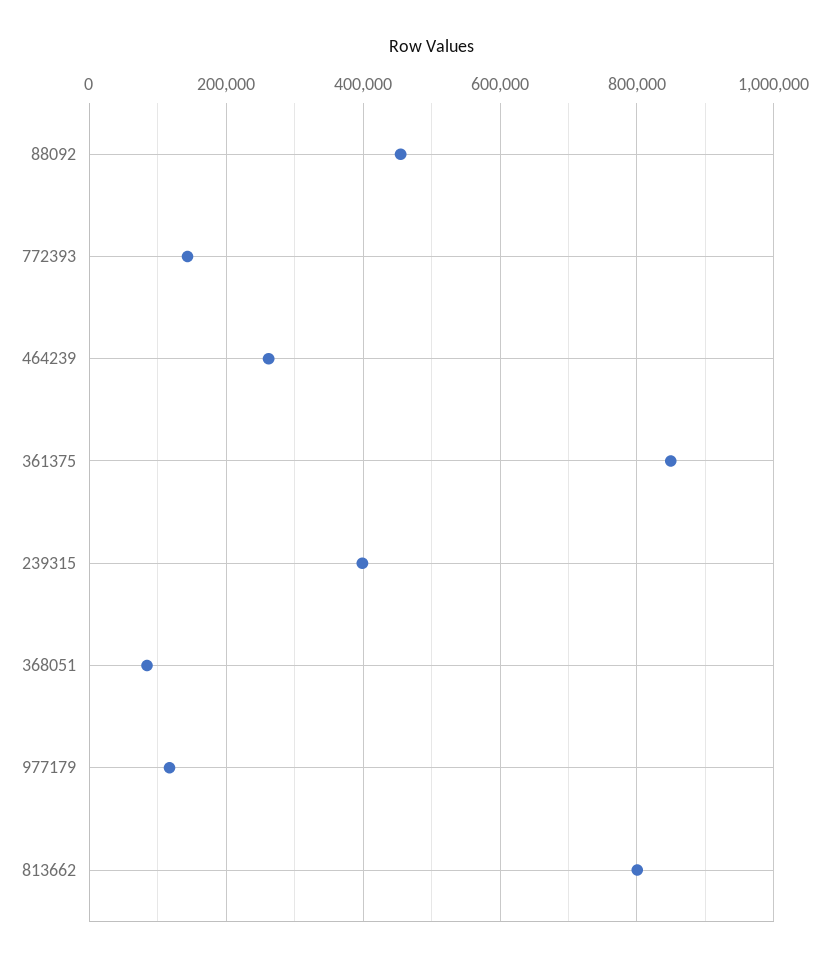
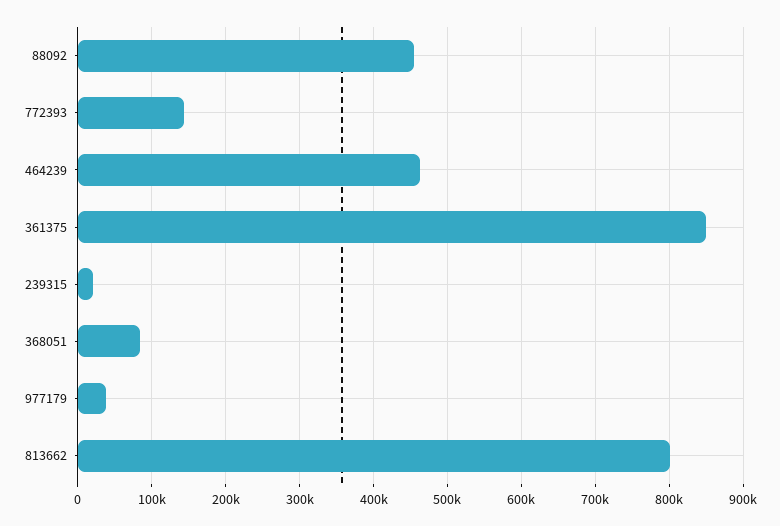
464239: 260000 -> 460000
239315: 400000 -> 20000
977179: 120000 -> 40000

